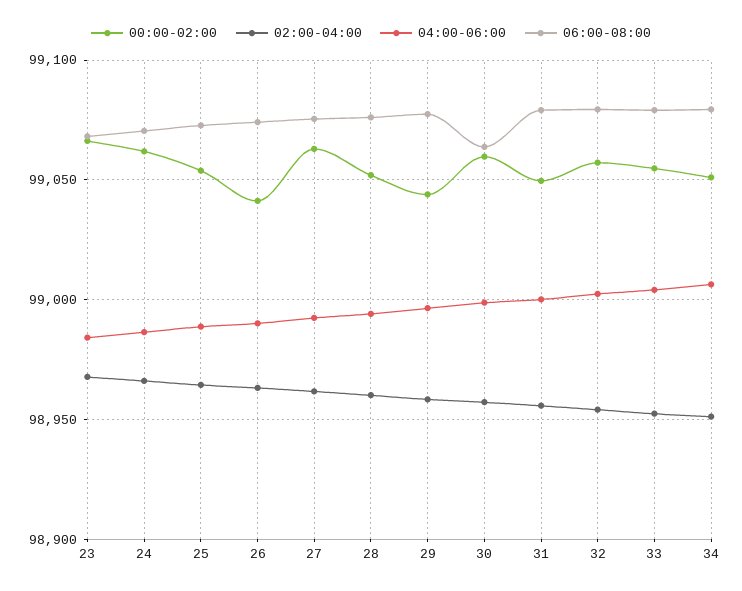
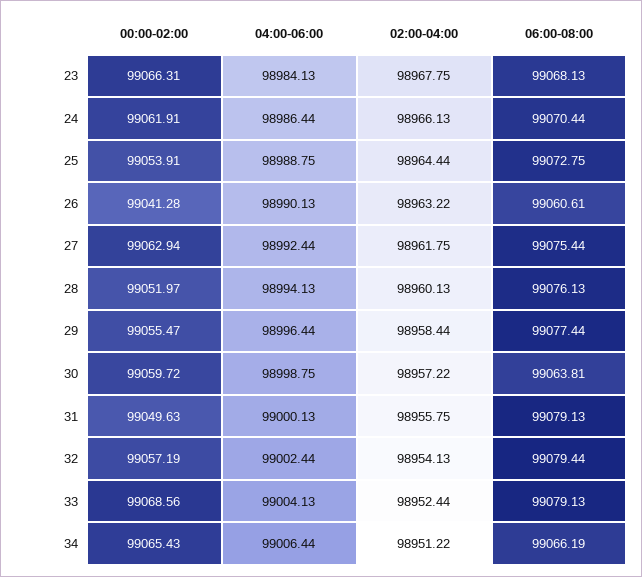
06:00-08:00, 26: 99075 -> 99060.61
00:00-02:00, 29: 99045 -> 99055.47
00:00-02:00, 33: 99055 -> 99068.56
00:00-02:00, 34: 99050 -> 99065.43
06:00-08:00, 34: 99080 -> 99066.19

